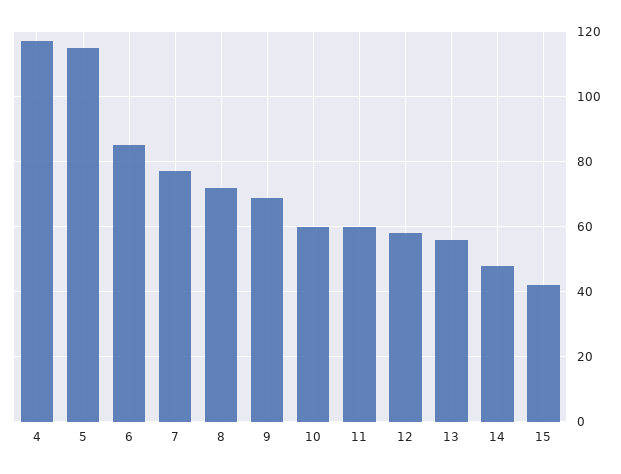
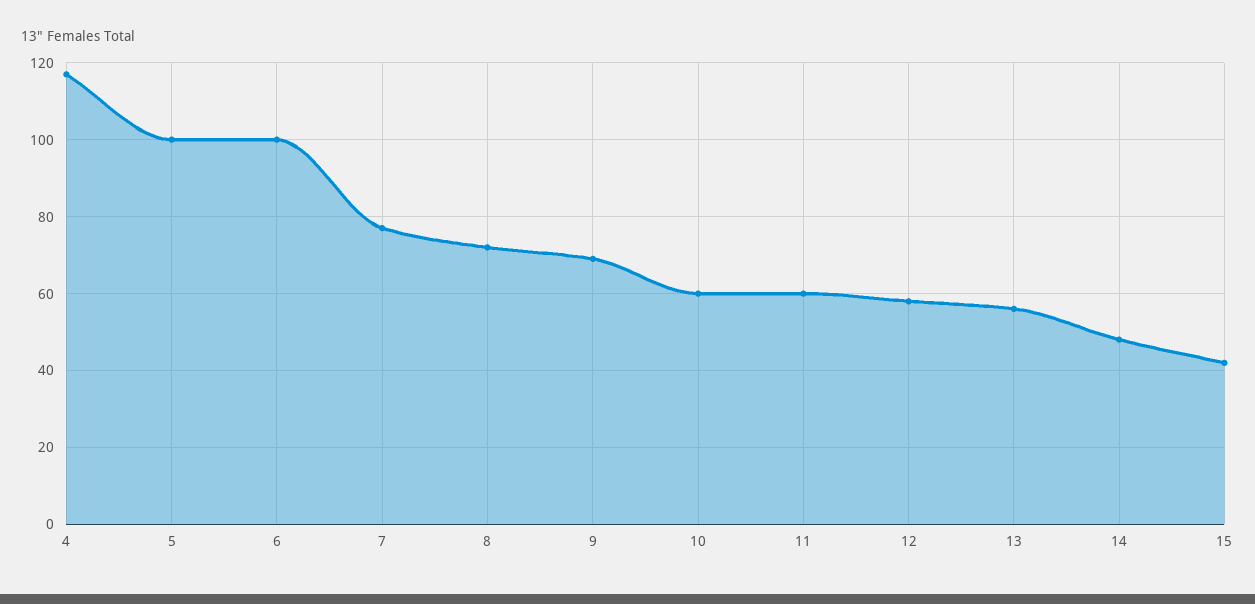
5: 115 -> 100
6: 85 -> 100

